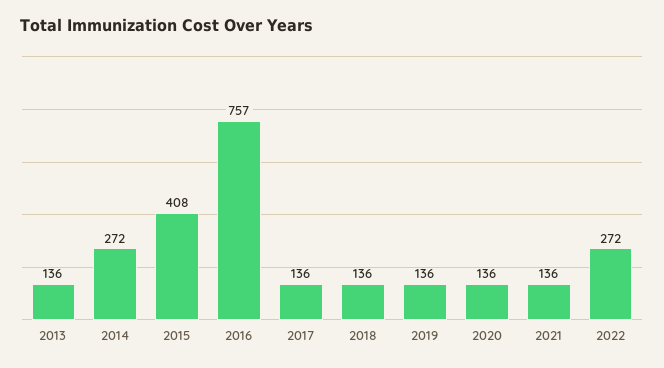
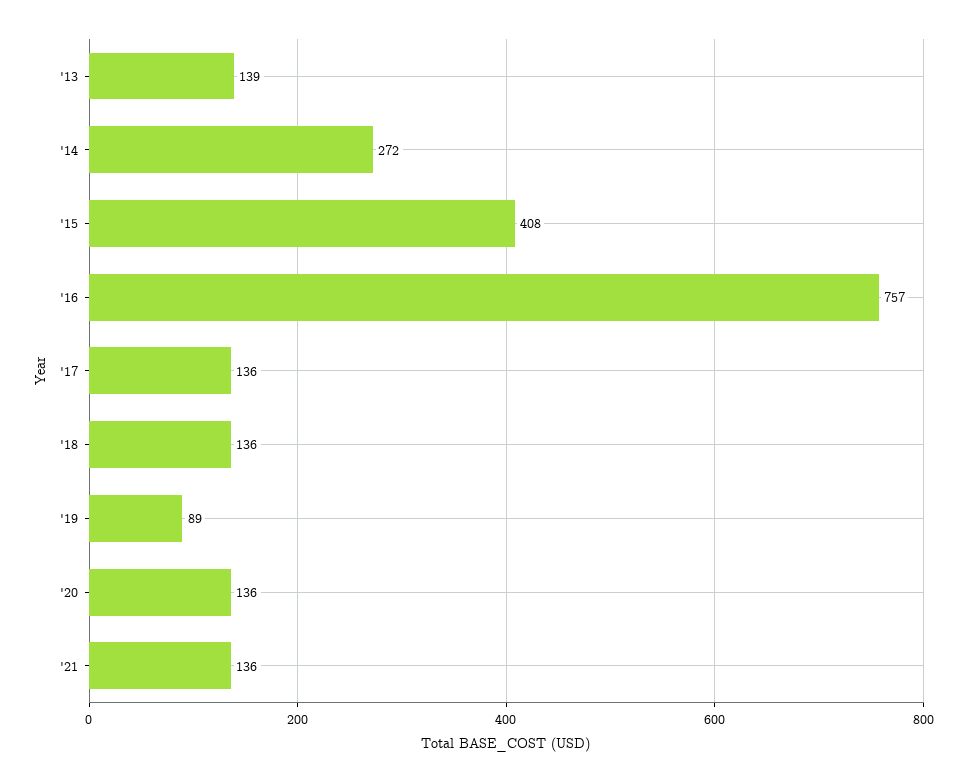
2013: 136 -> 139
2019: 136 -> 89
2022: 272 -> none

